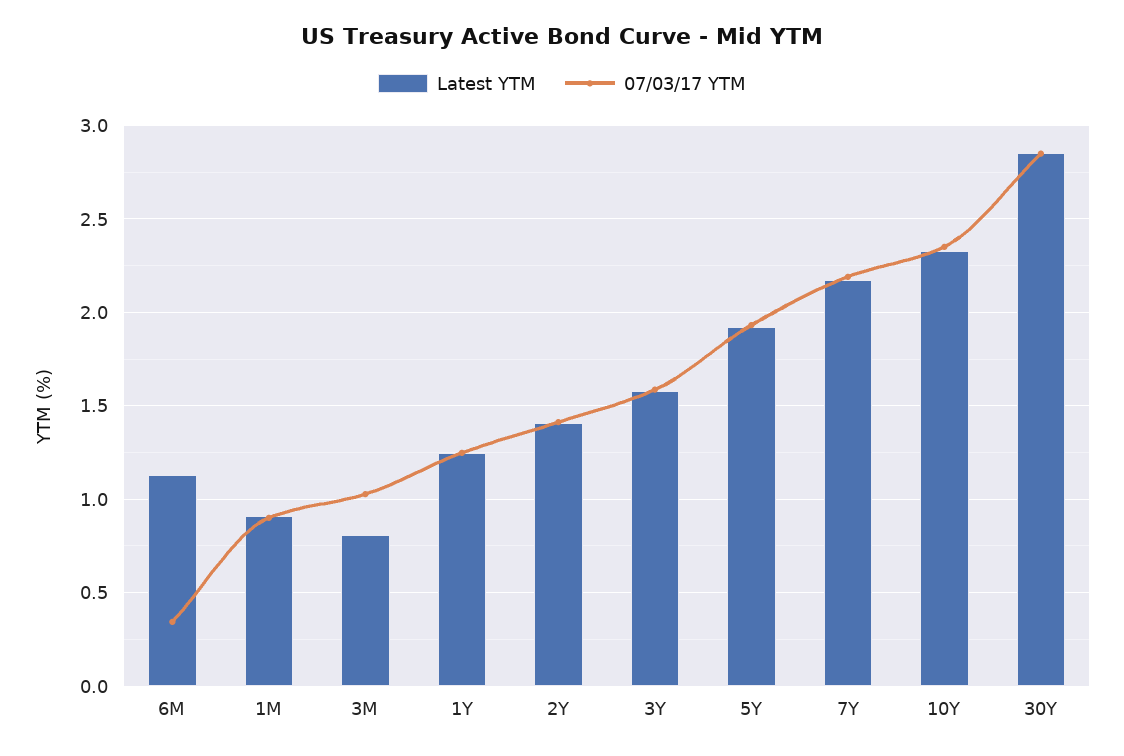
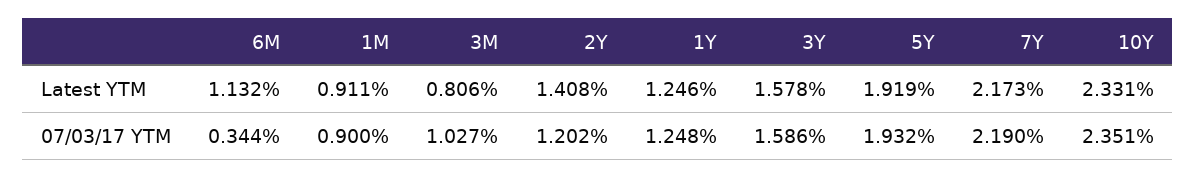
07/03/17 YTM, 2Y: 1.4 -> 1.202
Latest YTM, 30Y: 2.85 -> none
07/03/17 YTM, 30Y: 2.85 -> none

